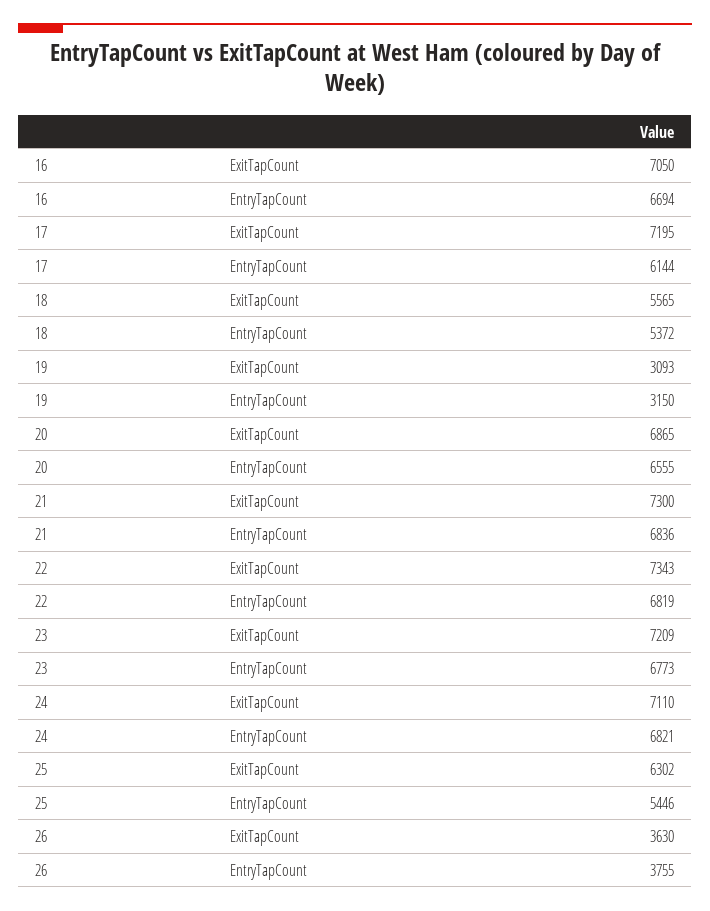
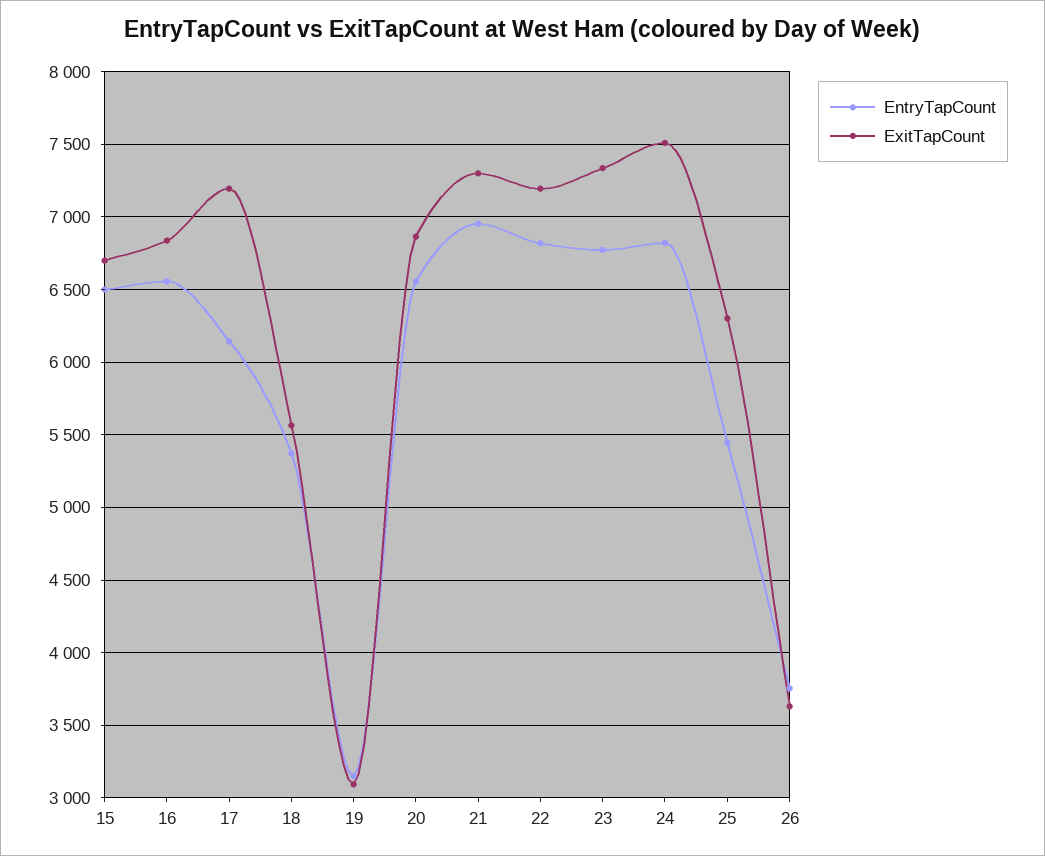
ExitTapCount, 16: 7050 -> 6850
EntryTapCount, 16: 6694 -> 6550
EntryTapCount, 21: 6836 -> 6950
ExitTapCount, 22: 7343 -> 7200
ExitTapCount, 23: 7209 -> 7350
ExitTapCount, 24: 7110 -> 7500
EntryTapCount, 15: none -> 6500
ExitTapCount, 15: none -> 6700

